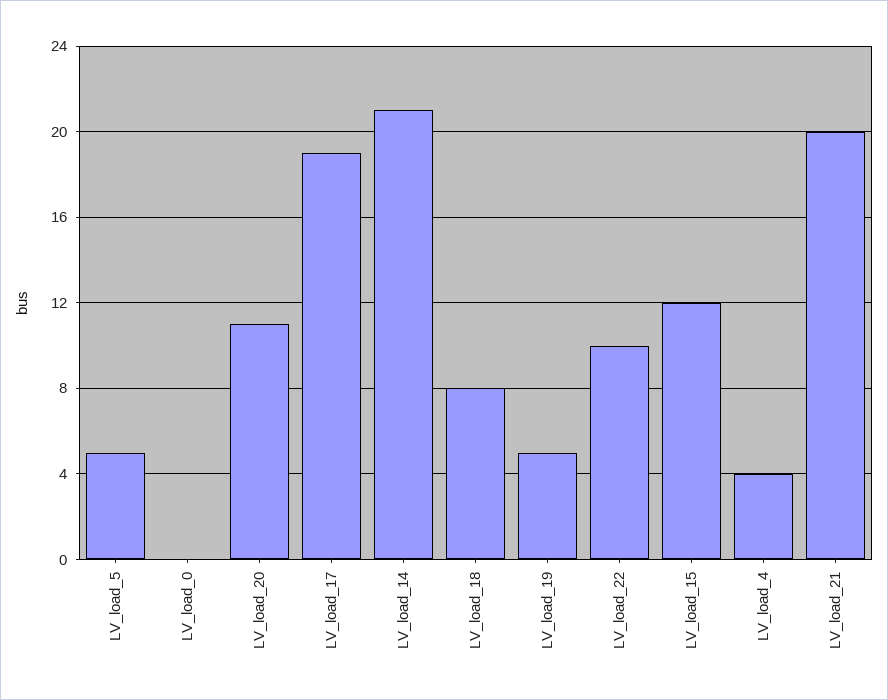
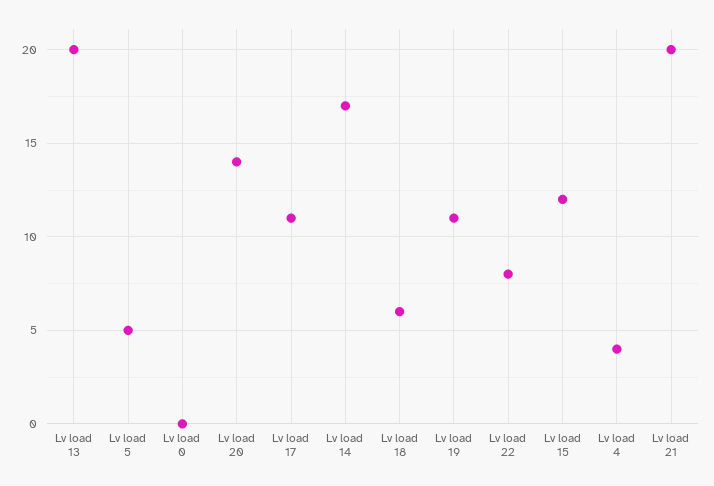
LV_load_20: 11 -> 14
LV_load_17: 19 -> 11
LV_load_14: 21 -> 17
LV_load_18: 8 -> 6
LV_load_19: 5 -> 11
LV_load_22: 10 -> 8
Lv load 13: none -> 20

